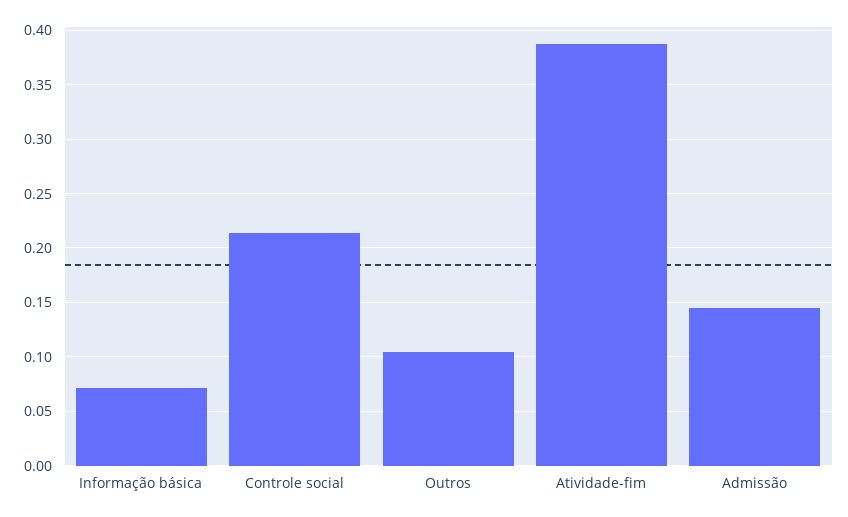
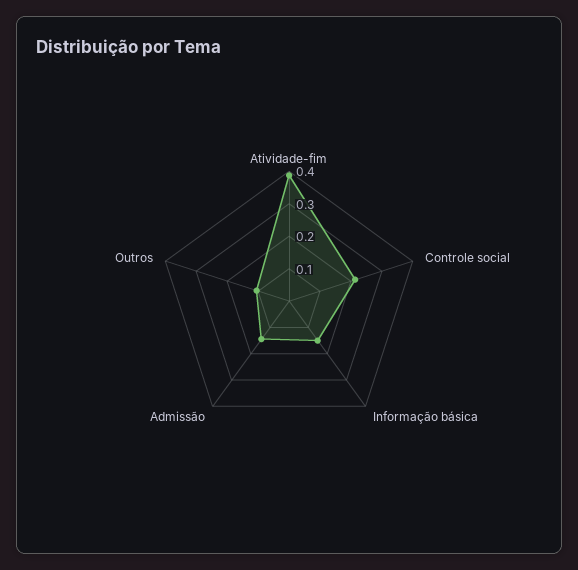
Informação básica: 0.07 -> 0.15

